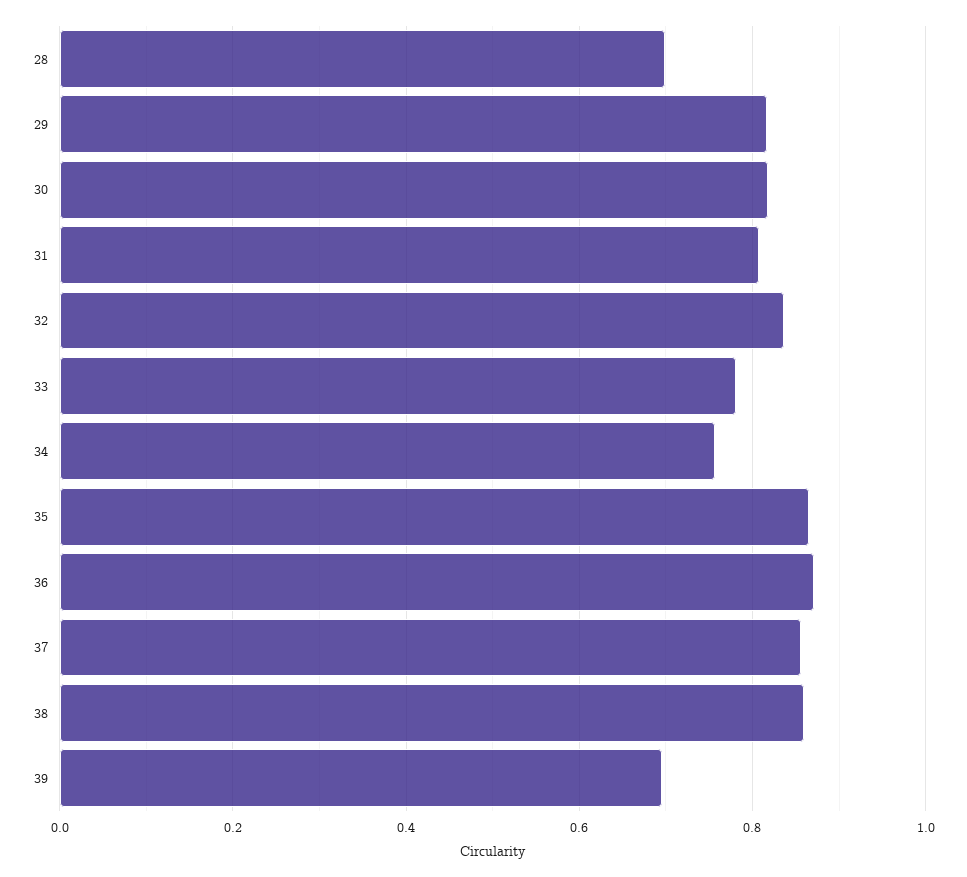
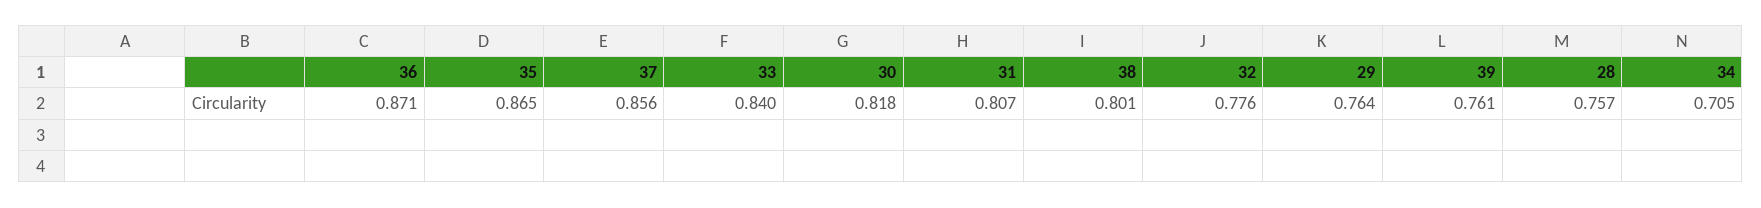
28: 0.7 -> 0.757
29: 0.82 -> 0.764
32: 0.84 -> 0.776
33: 0.78 -> 0.84
34: 0.76 -> 0.705
38: 0.86 -> 0.801
39: 0.7 -> 0.761

